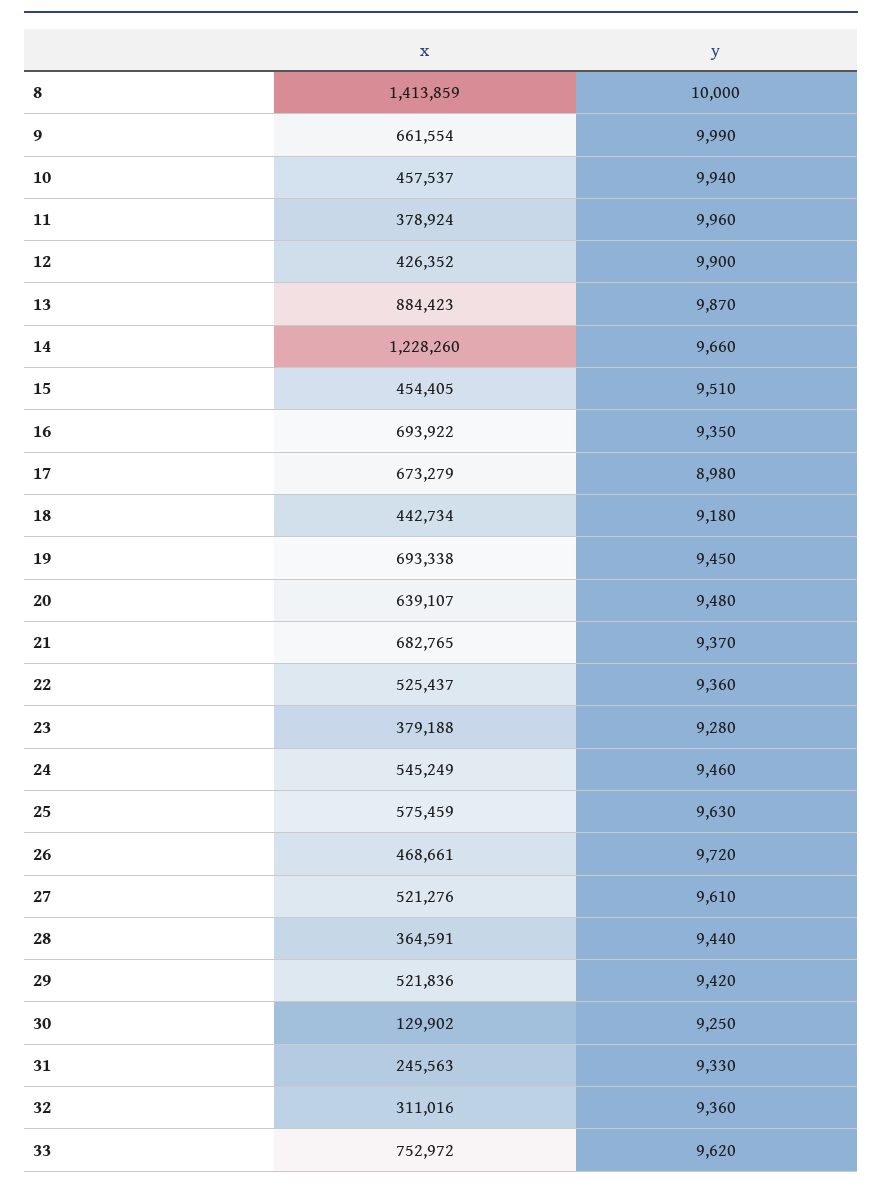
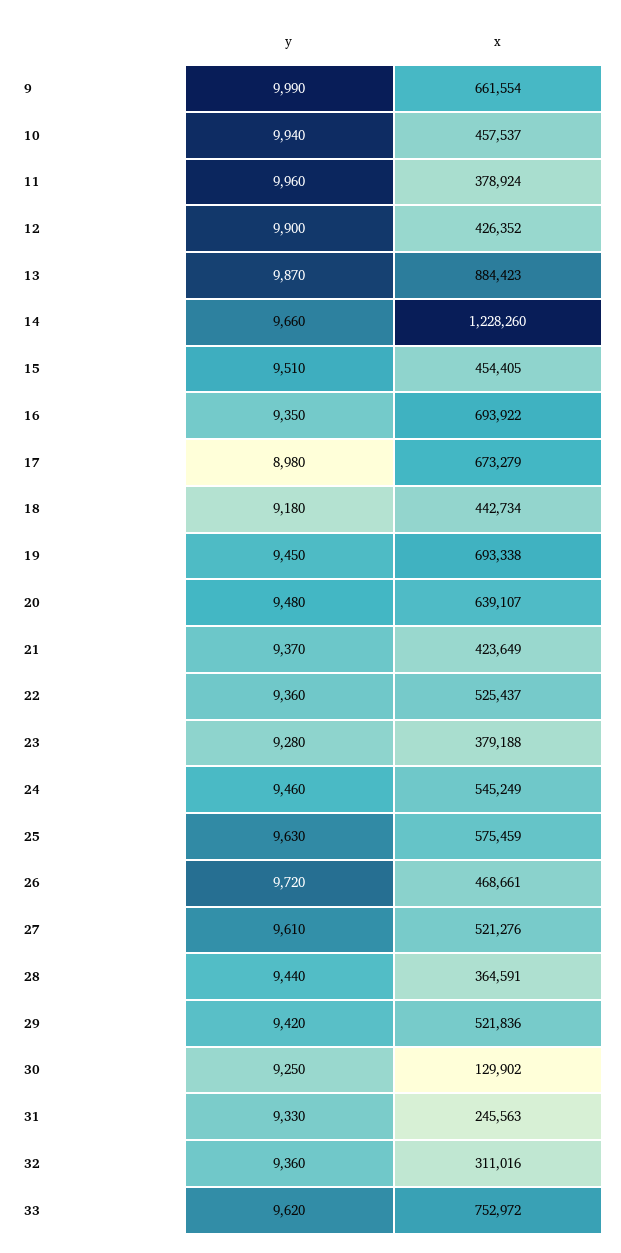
x, 8: 1413859 -> none
y, 8: 10000 -> none
x, 21: 682765 -> 423649

